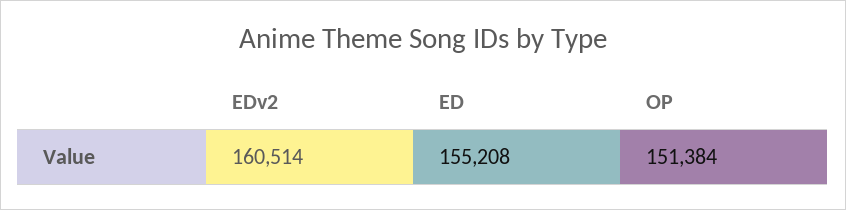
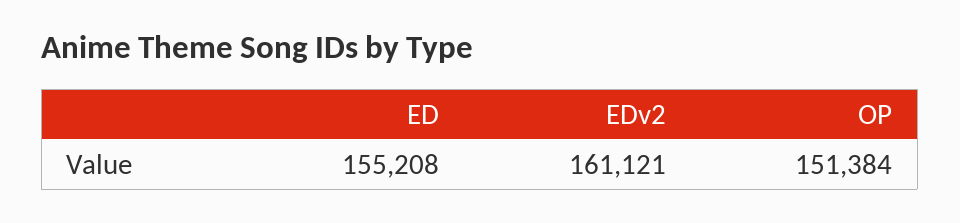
EDv2: 160514 -> 161121

